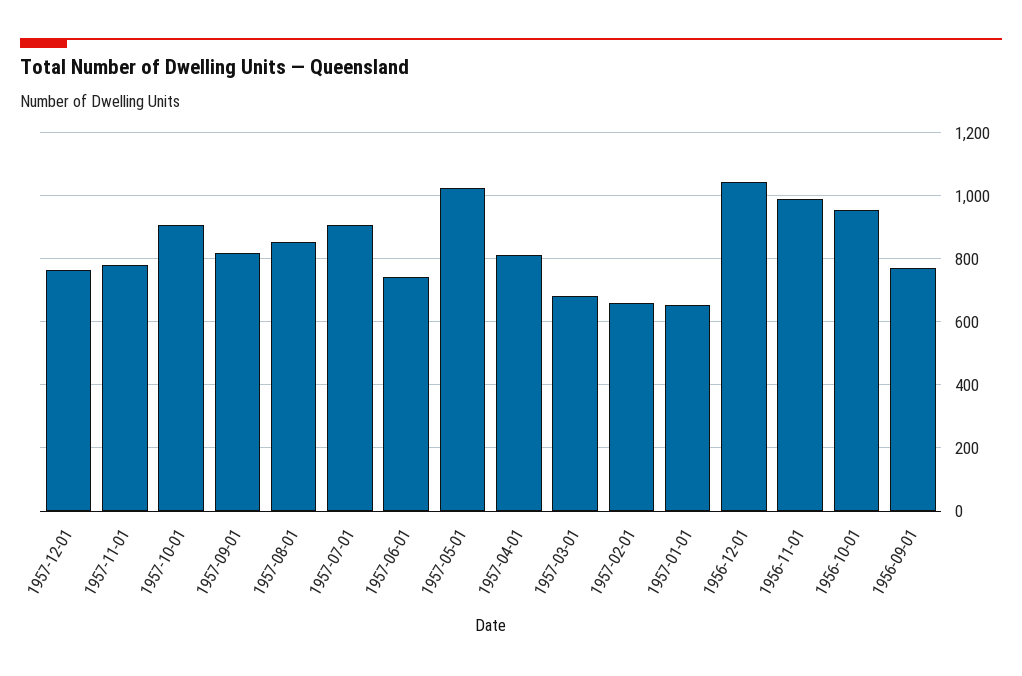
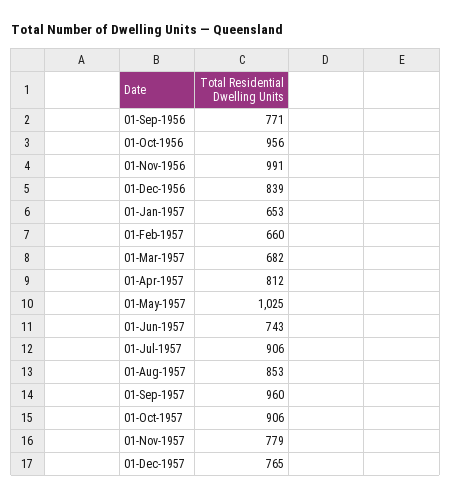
1957-09-01: 820 -> 960
1956-12-01: 1040 -> 839

